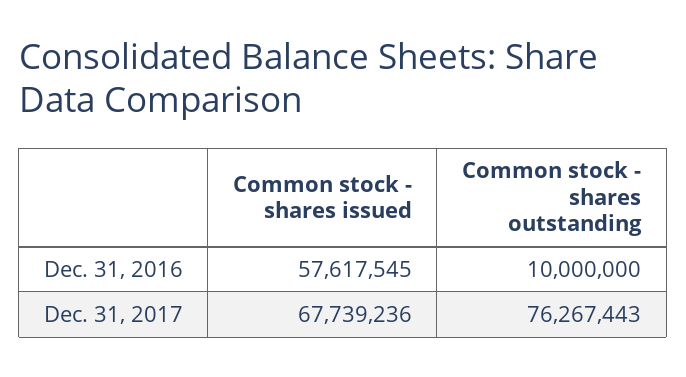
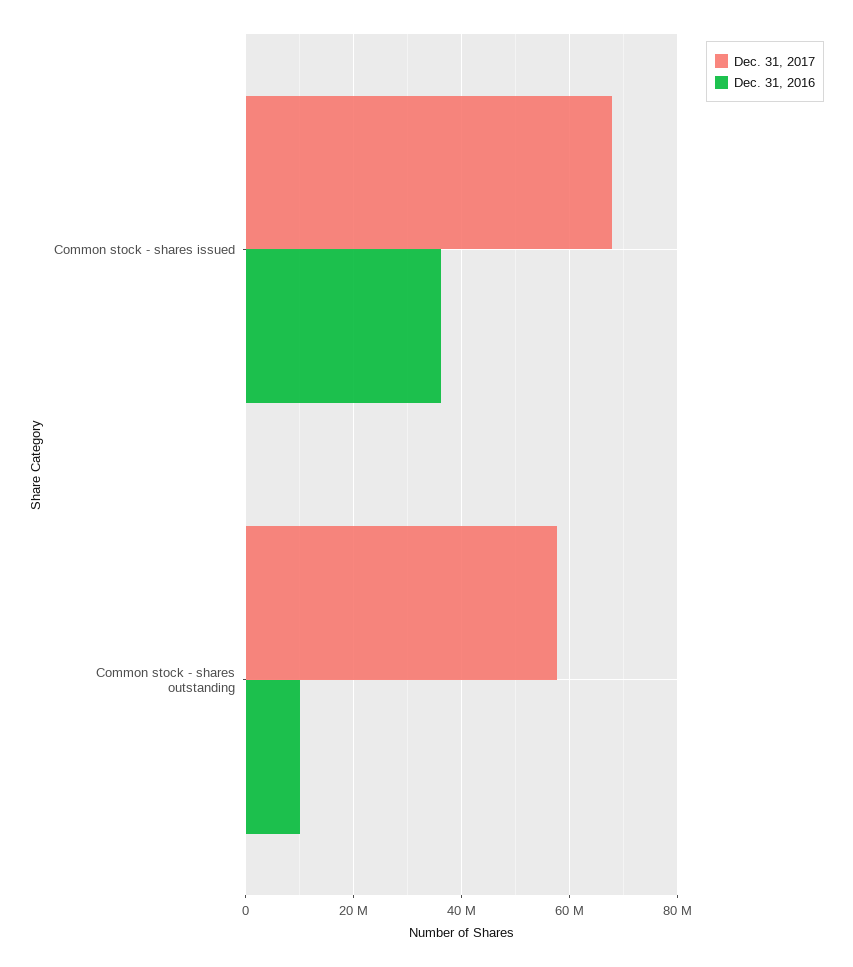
Dec. 31, 2016, Common stock - shares issued: 57617545 -> 36000000
Dec. 31, 2017, Common stock - shares outstanding: 76267443 -> 58000000

